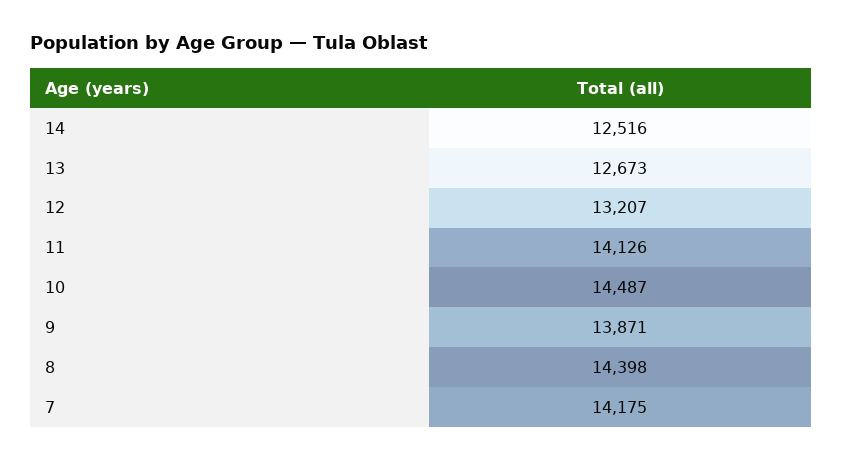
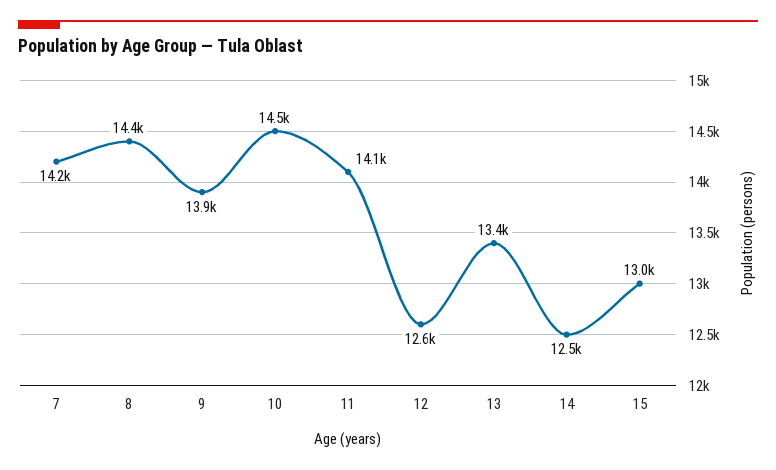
13: 12673 -> 13400
12: 13207 -> 12600
15: none -> 13000

